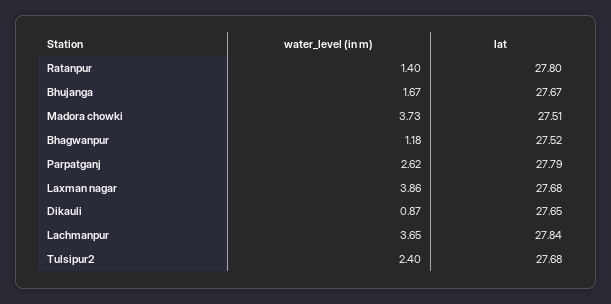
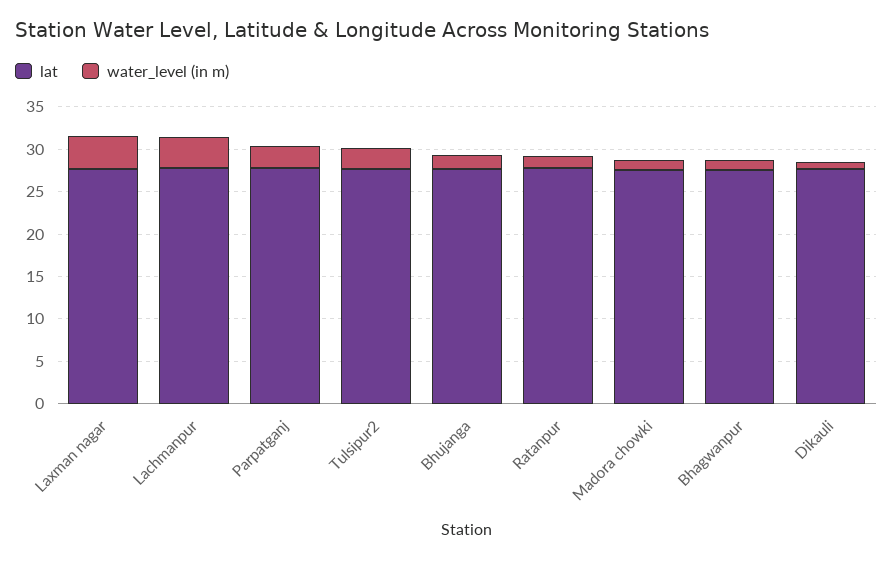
water_level (in m), Madora chowki: 3.73 -> 1

